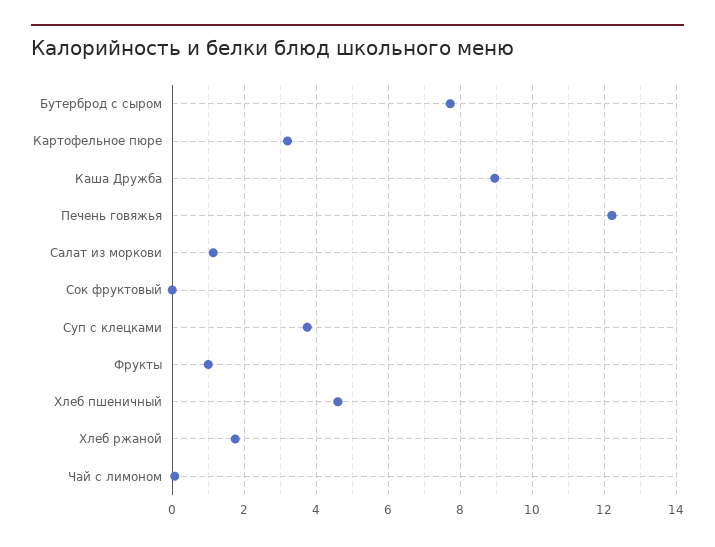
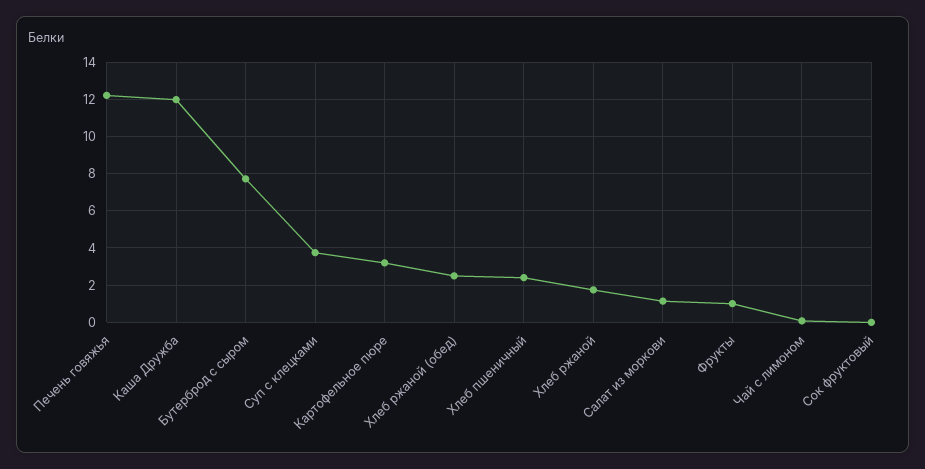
Каша Дружба: 9 -> 12
Хлеб пшеничный: 4.6 -> 2.5
Хлеб ржаной (обед): none -> 2.5

